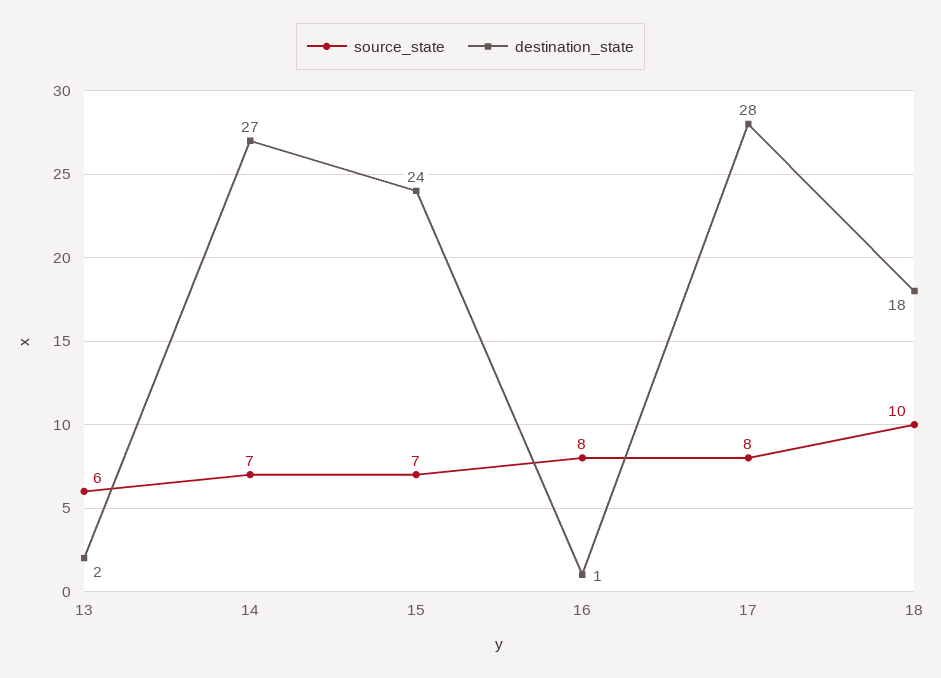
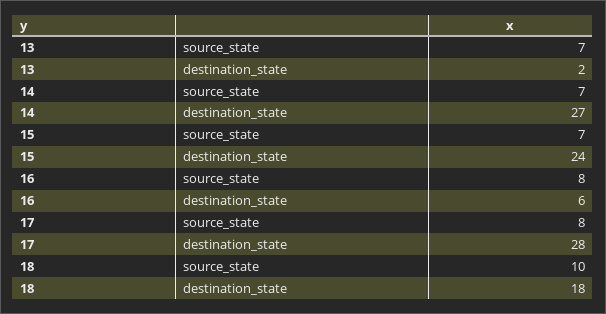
source_state, 13: 6 -> 7
destination_state, 16: 1 -> 6

